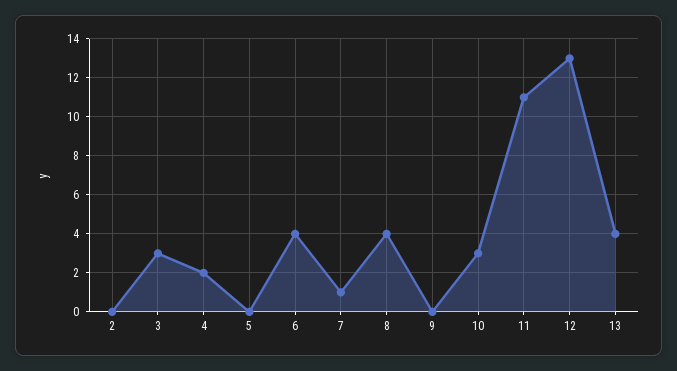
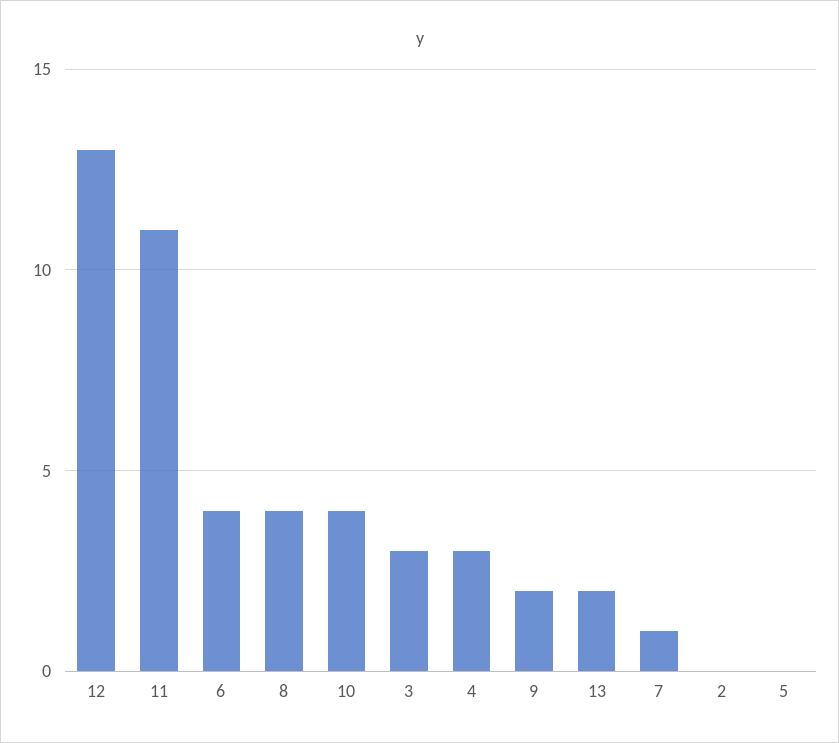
4: 2 -> 3
9: 0 -> 2
10: 3 -> 4
13: 4 -> 2

